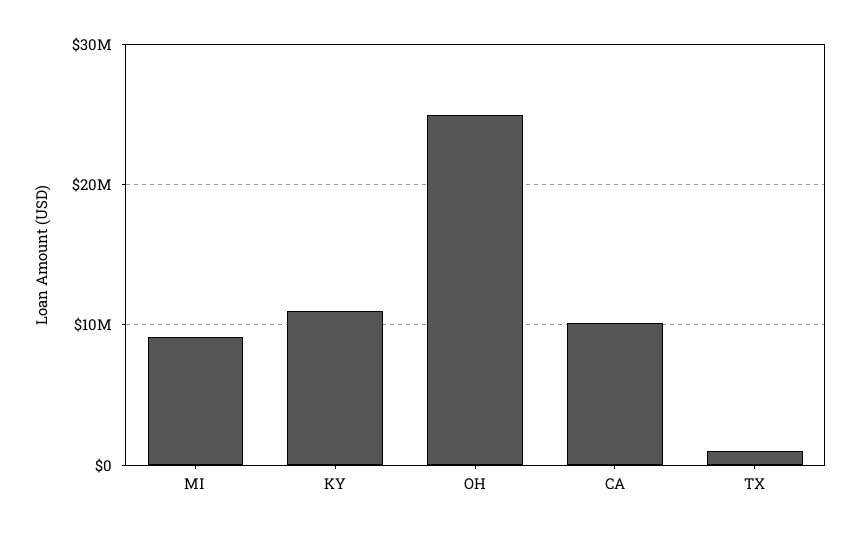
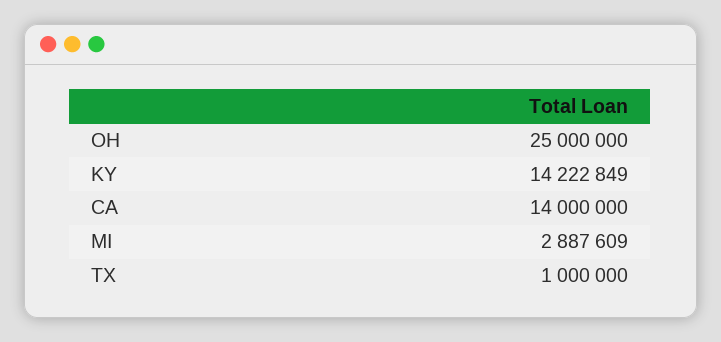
MI: 9000000 -> 2887609
KY: 11000000 -> 14222849
CA: 10000000 -> 14000000

